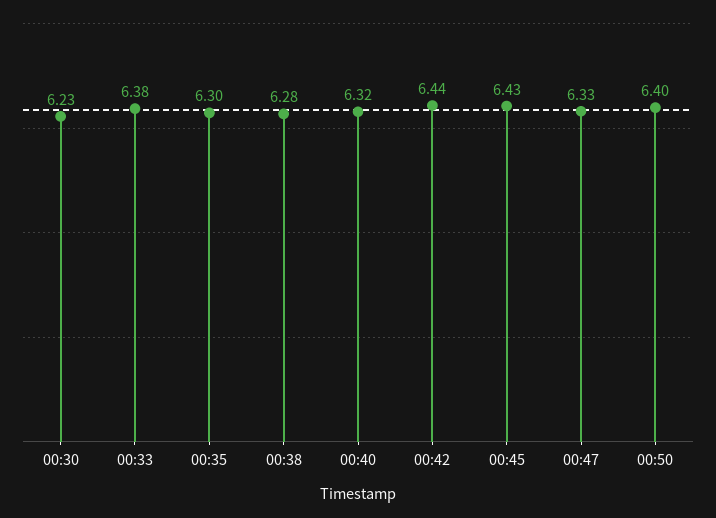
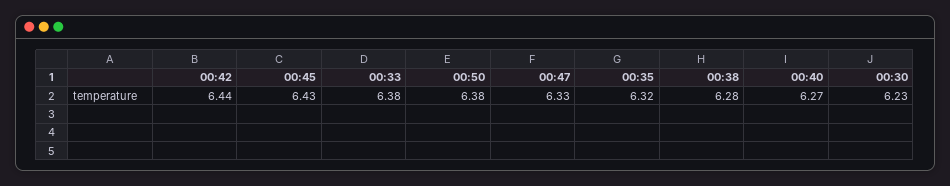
00:35: 6.3 -> 6.32
00:40: 6.32 -> 6.27
00:50: 6.4 -> 6.38

